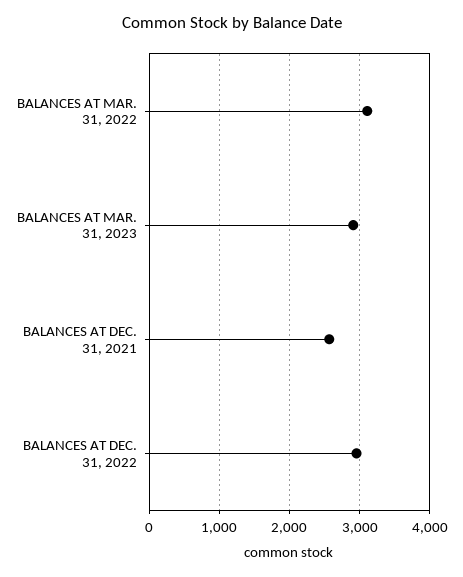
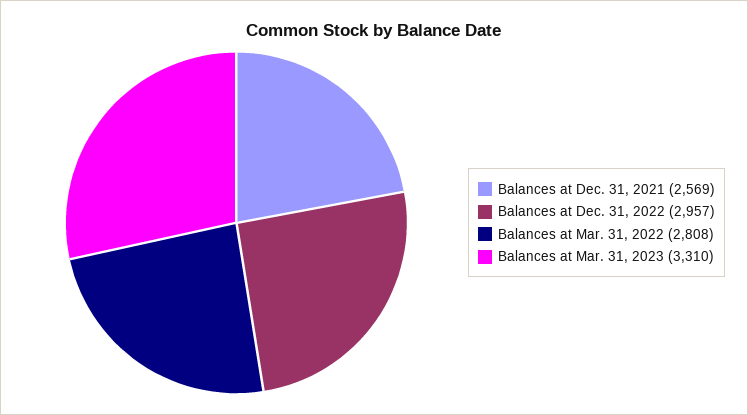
BALANCES AT MAR. 31, 2022: 3100 -> 2808
BALANCES AT MAR. 31, 2023: 2900 -> 3310

